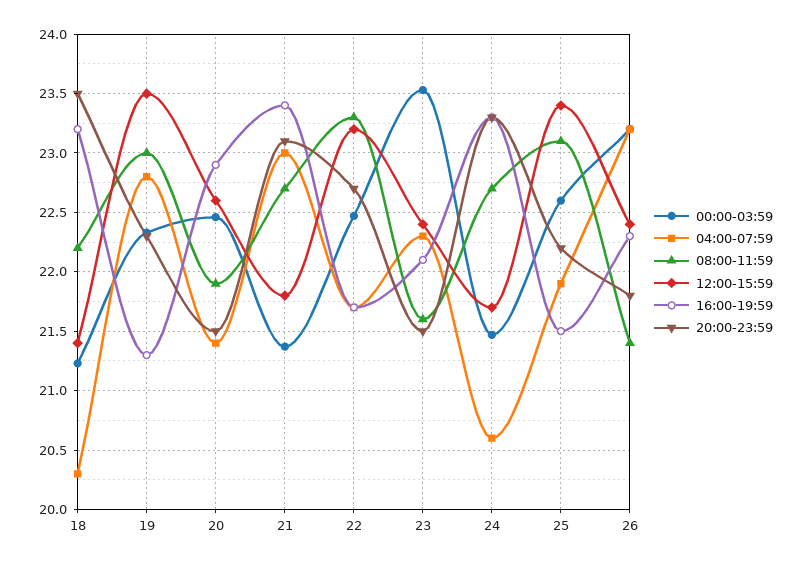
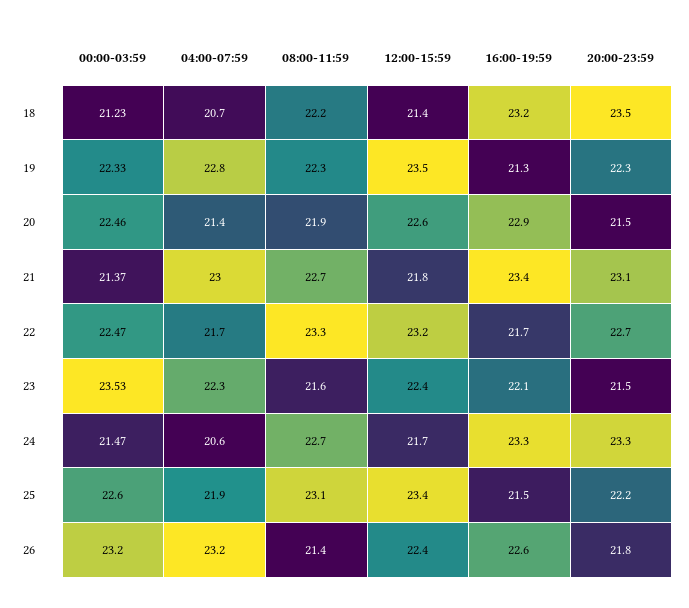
04:00-07:59, 18: 20.3 -> 20.7
08:00-11:59, 19: 23 -> 22.3
16:00-19:59, 26: 22.3 -> 22.6

